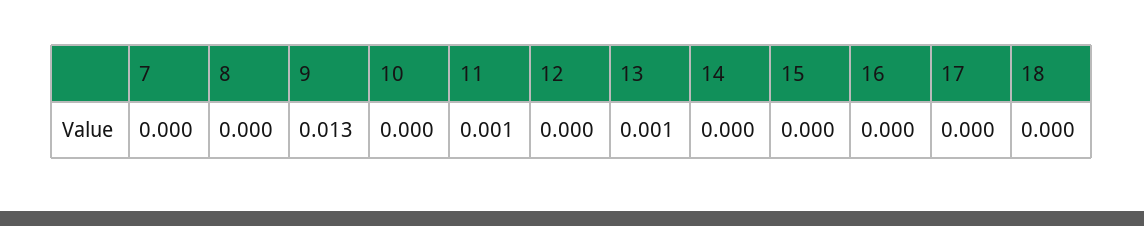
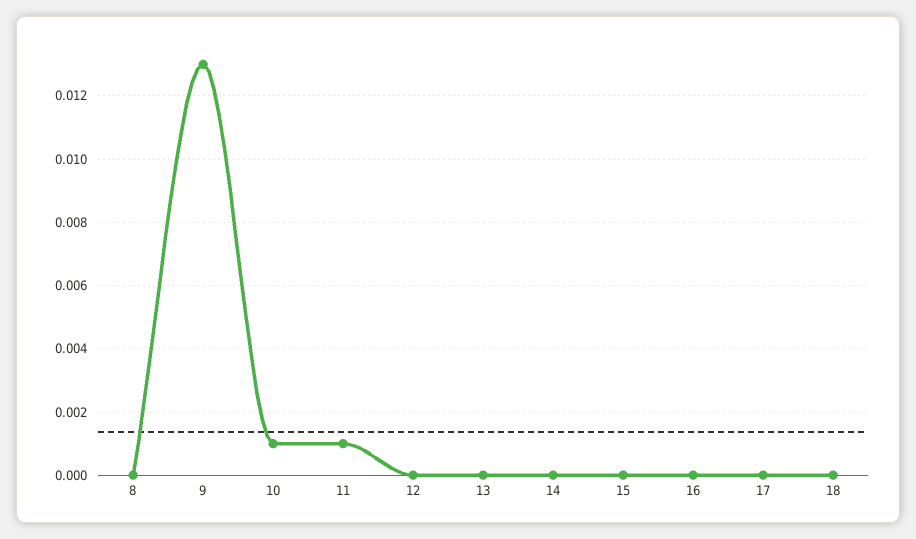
7: 0 -> none
10: 0 -> 0.001
13: 0.001 -> 0

